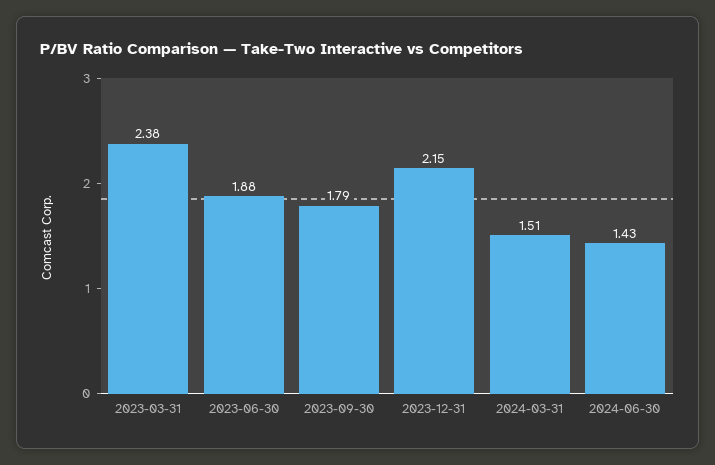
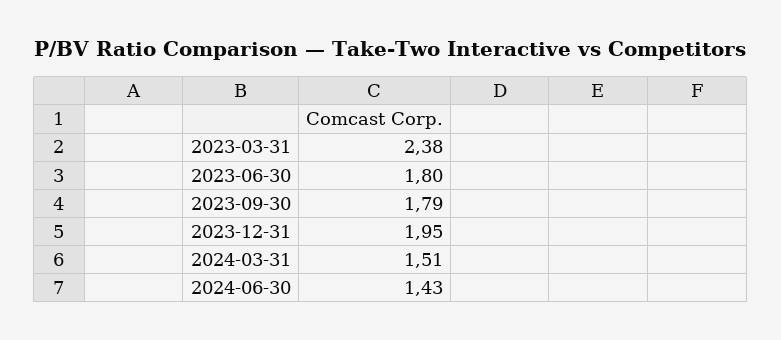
2023-06-30: 1.88 -> 1.8
2023-12-31: 2.15 -> 1.95

